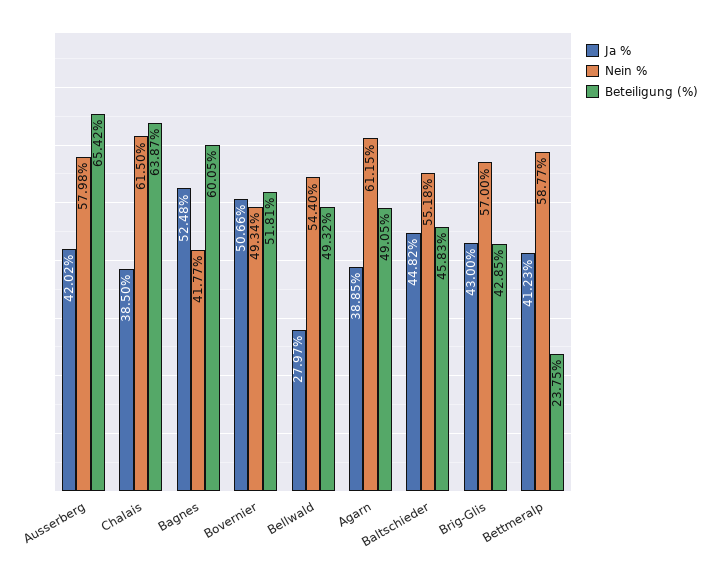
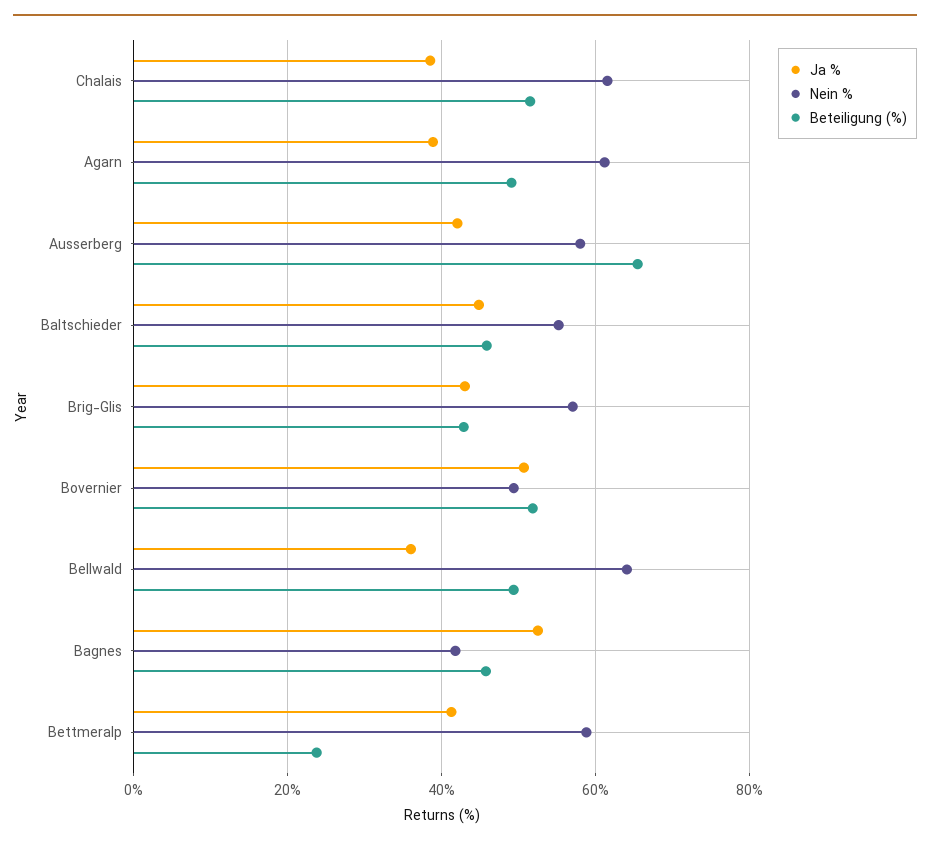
Beteiligung (%), Chalais: 63.87 -> 52
Beteiligung (%), Bagnes: 60.05 -> 46
Ja %, Bellwald: 27.97 -> 36
Nein %, Bellwald: 54.4 -> 64

